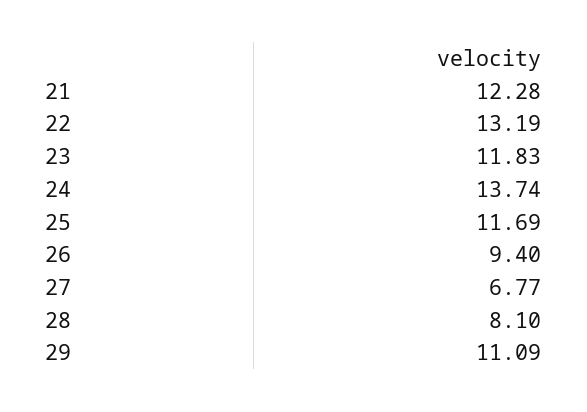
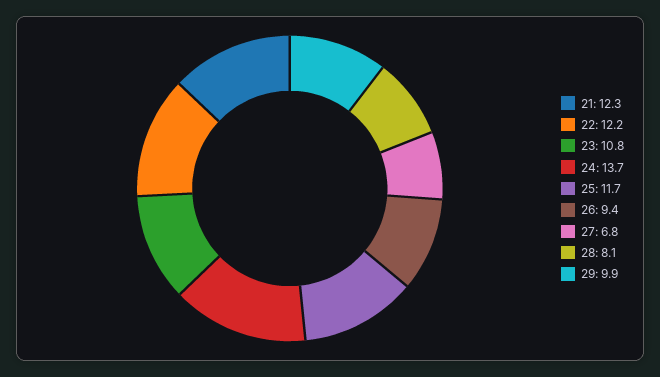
22: 13.19 -> 12.2
23: 11.83 -> 10.8
29: 11.09 -> 9.9

